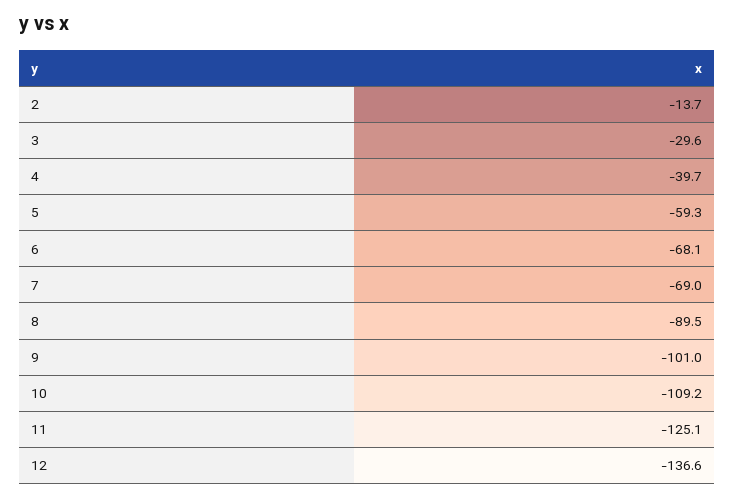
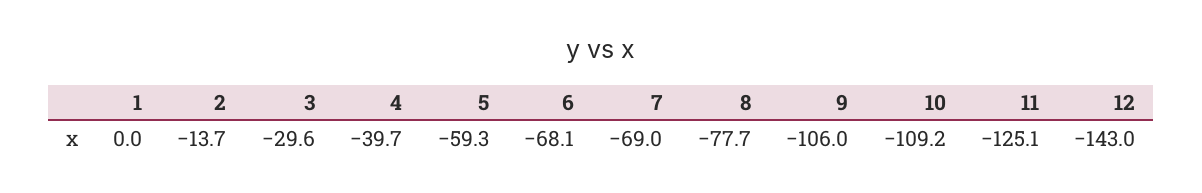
8: -89.5 -> -77.7
9: -101 -> -106
12: -136.6 -> -143
1: none -> 0

